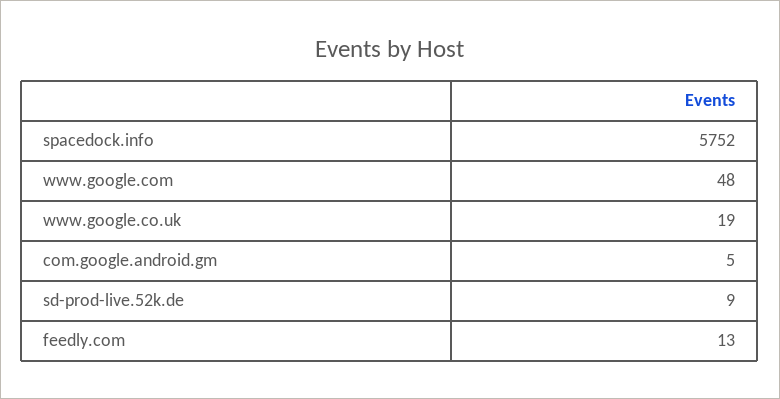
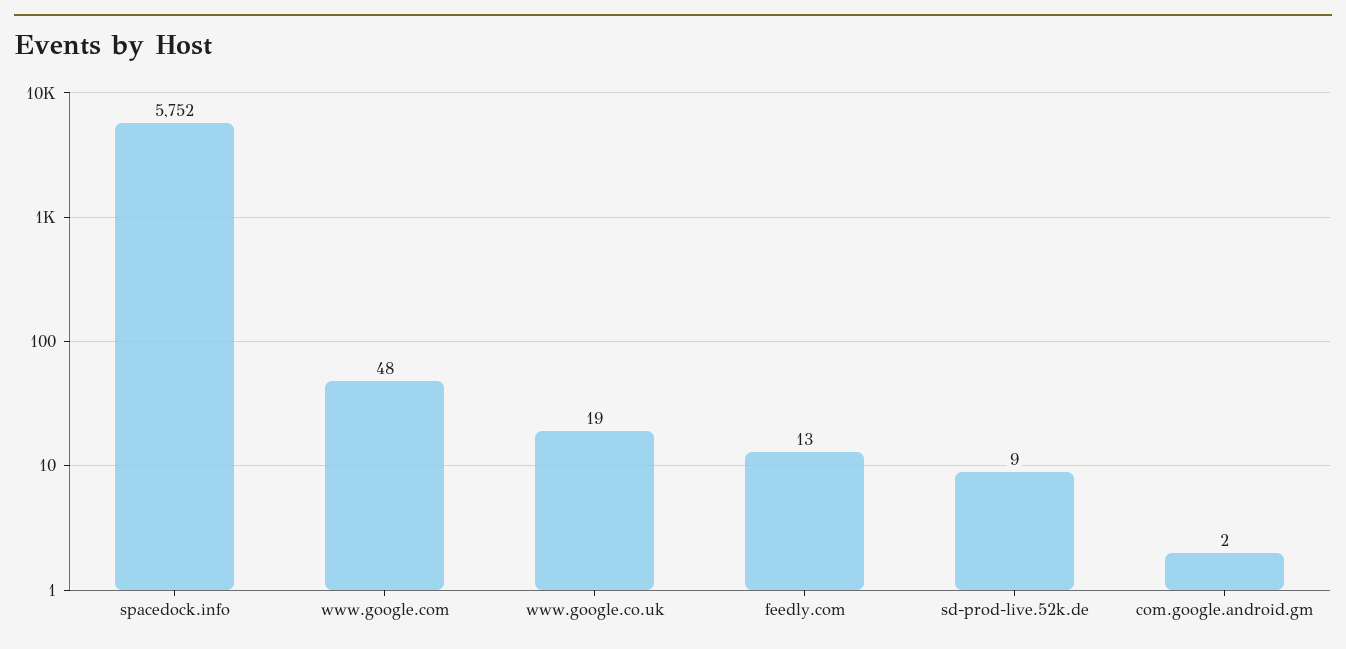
com.google.android.gm: 5 -> 2

